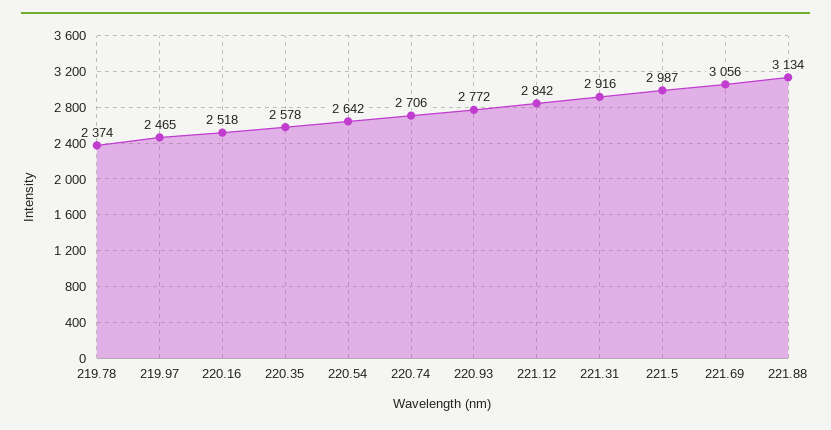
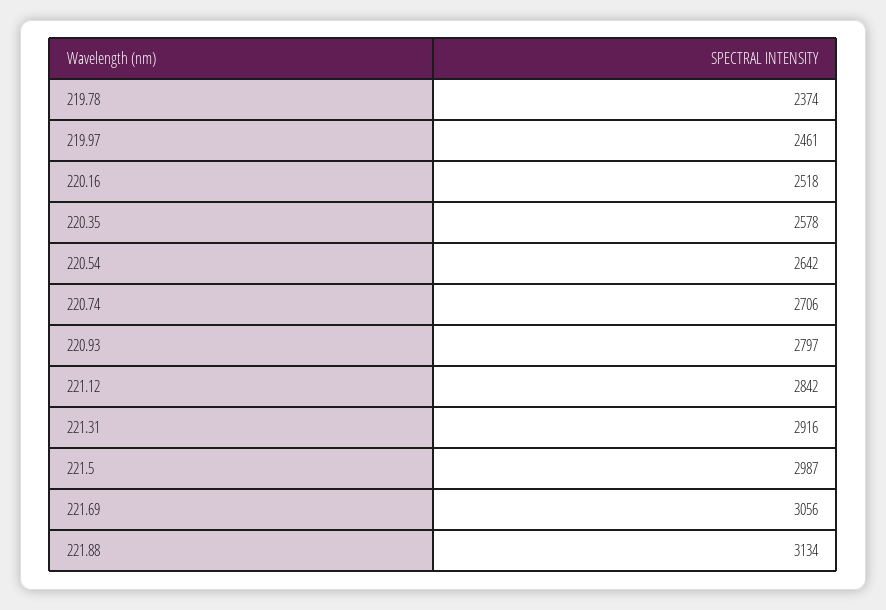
219.97: 2465 -> 2461
220.93: 2772 -> 2797

